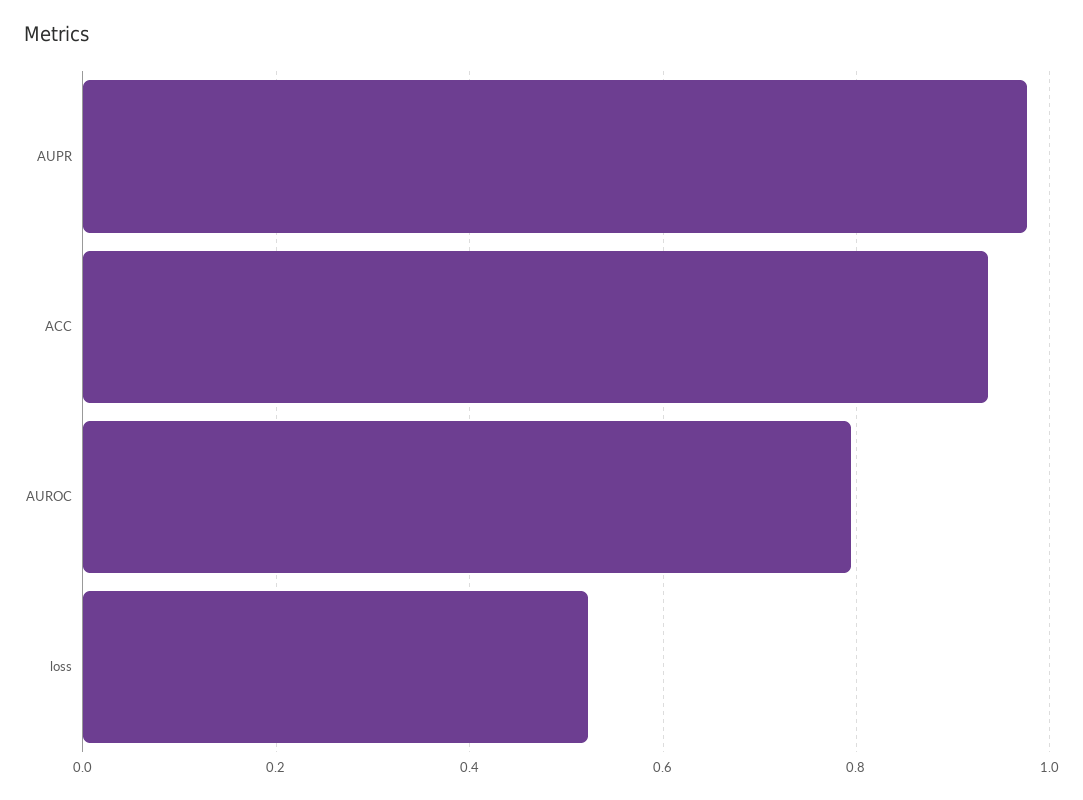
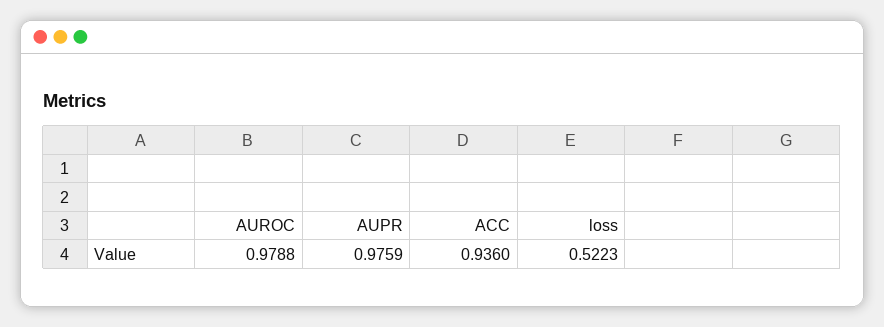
AUROC: 0.8 -> 0.9788

